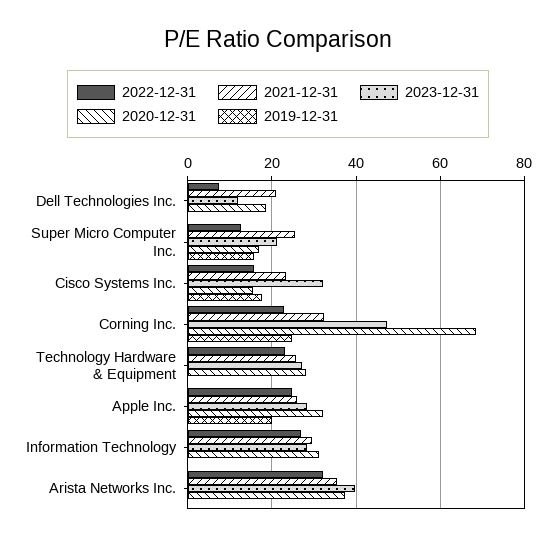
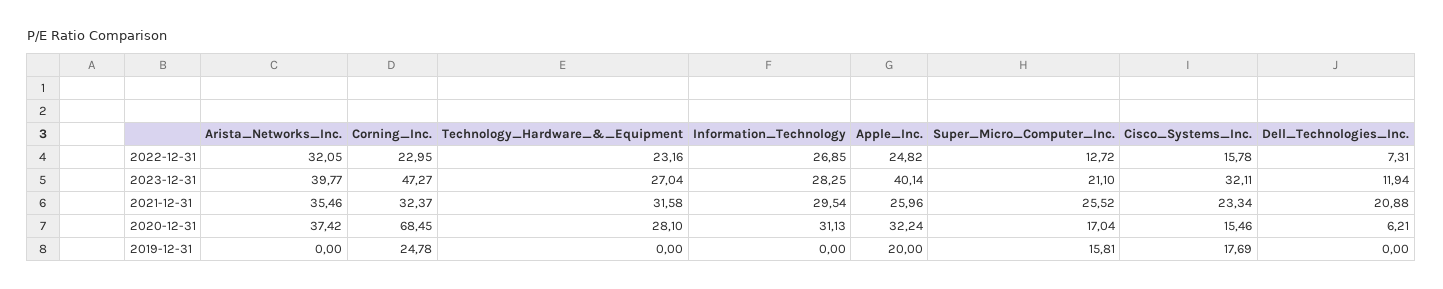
2020-12-31, Dell Technologies Inc.: 18 -> 6.21
2021-12-31, Technology Hardware & Equipment: 26 -> 31.58
2023-12-31, Apple Inc.: 28 -> 40.14

